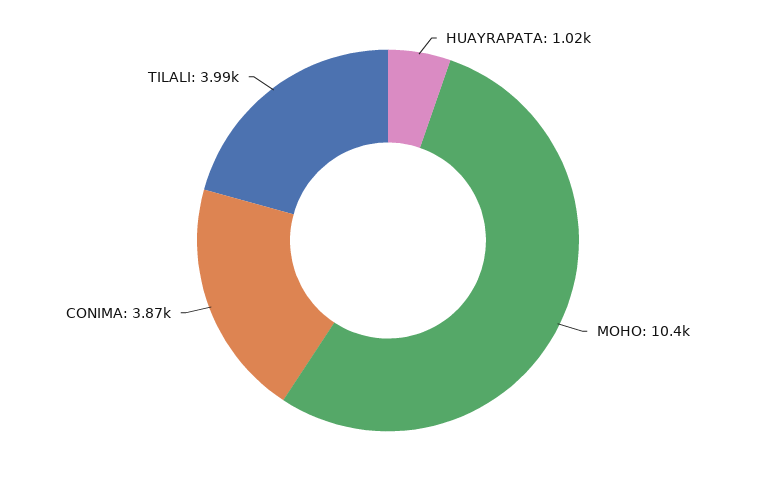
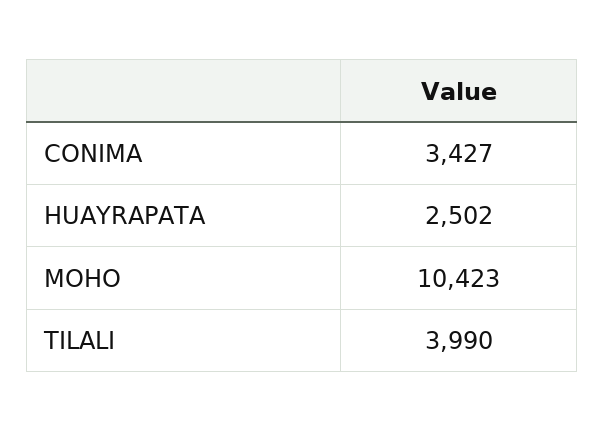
HUAYRAPATA: 1020 -> 2502
CONIMA: 3870 -> 3427

